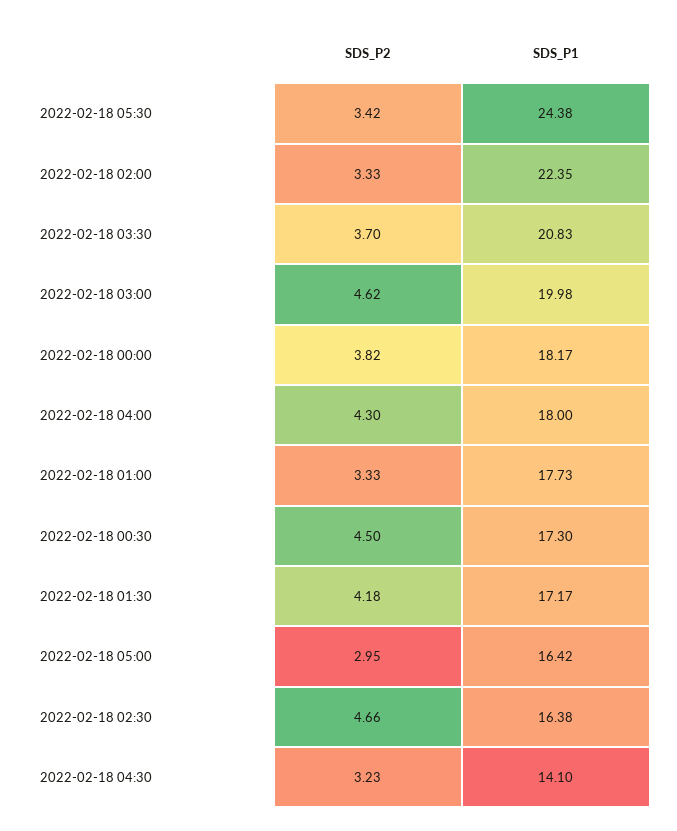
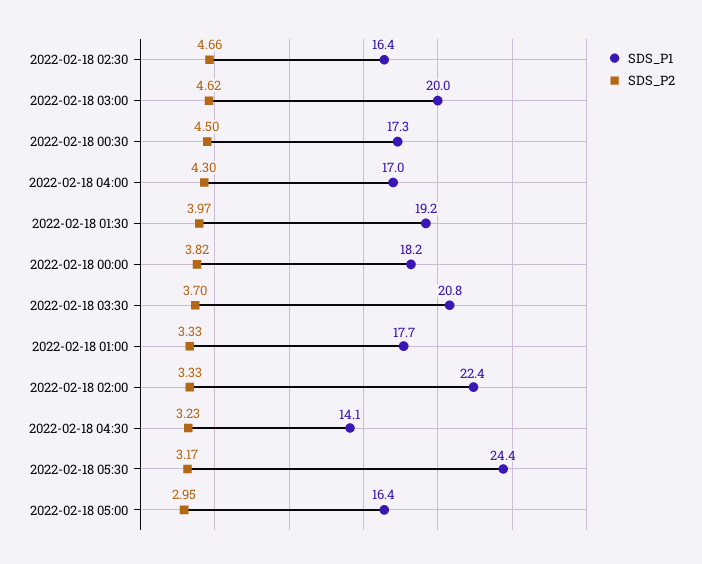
SDS_P2, 2022-02-18 05:30: 3.42 -> 3.17
SDS_P1, 2022-02-18 04:00: 18 -> 17
SDS_P2, 2022-02-18 01:30: 4.18 -> 3.97
SDS_P1, 2022-02-18 01:30: 17.17 -> 19.2

